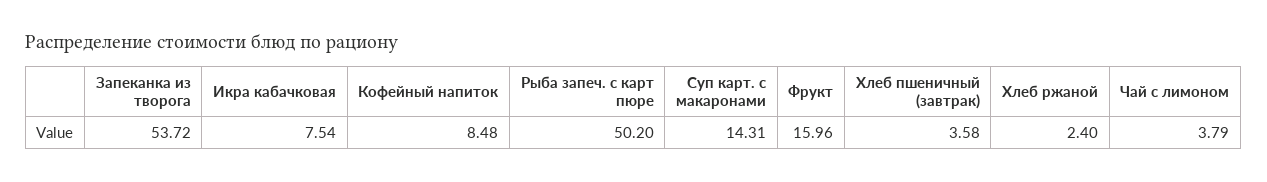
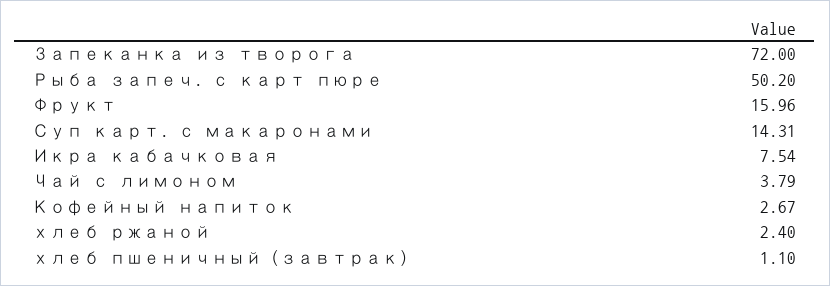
Запеканка из творога: 53.72 -> 72
Кофейный напиток: 8.48 -> 2.67
Хлеб пшеничный (завтрак): 3.58 -> 1.1

